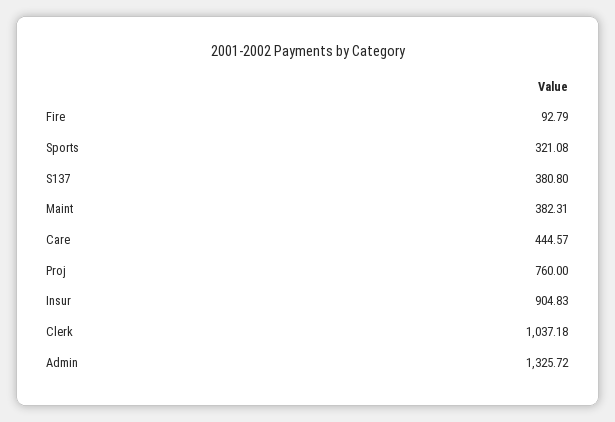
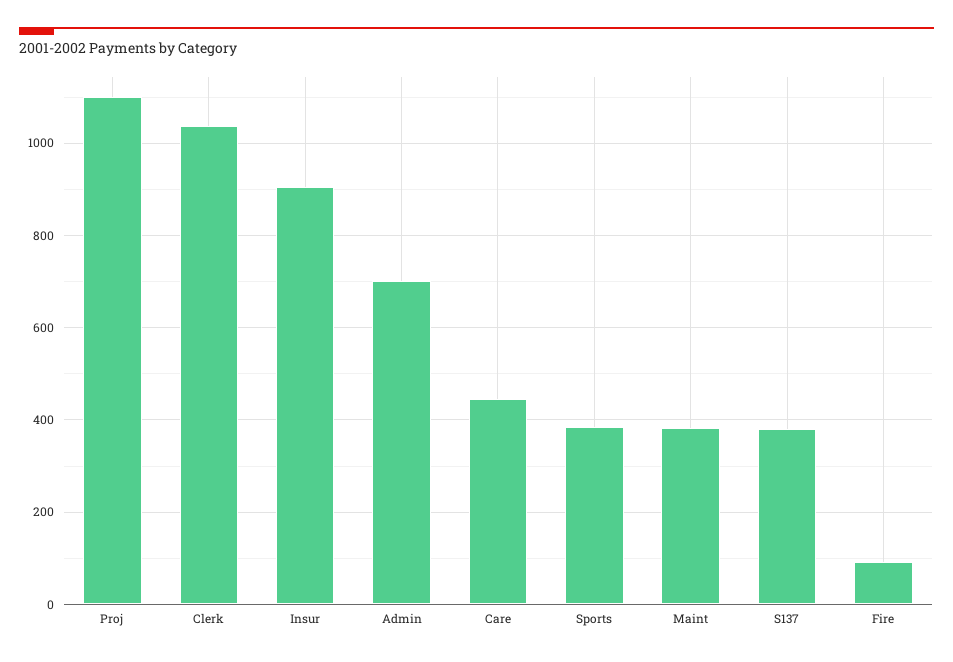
Sports: 321.08 -> 380
Proj: 760 -> 1100
Admin: 1325.72 -> 700

